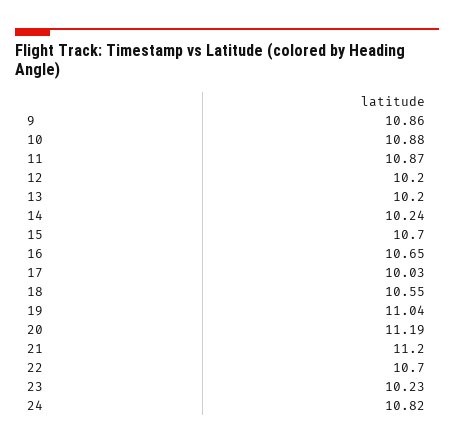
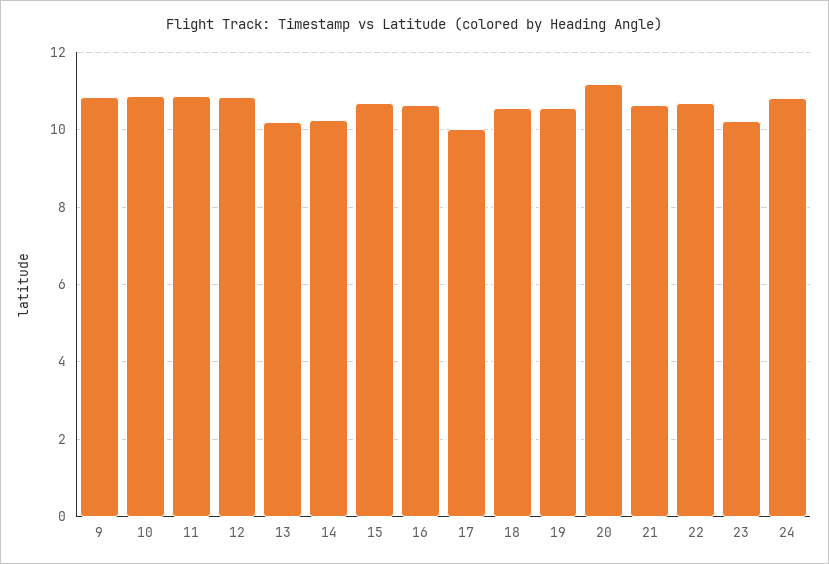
12: 10.2 -> 10.8
19: 11.04 -> 10.6
21: 11.2 -> 10.6

